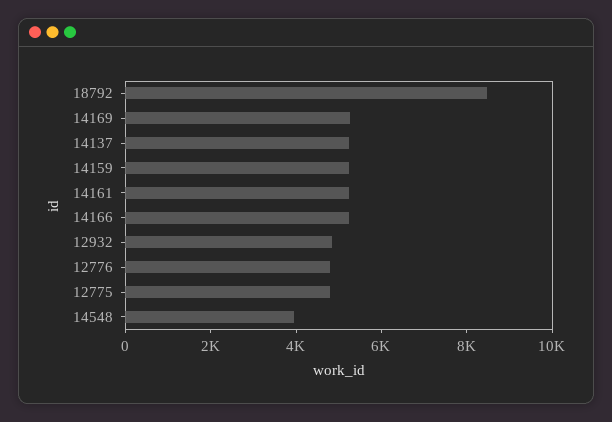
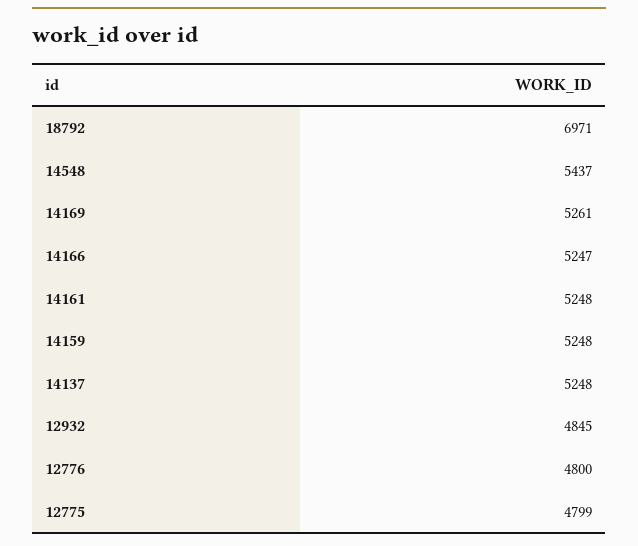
18792: 8500 -> 6971
14548: 4000 -> 5437

